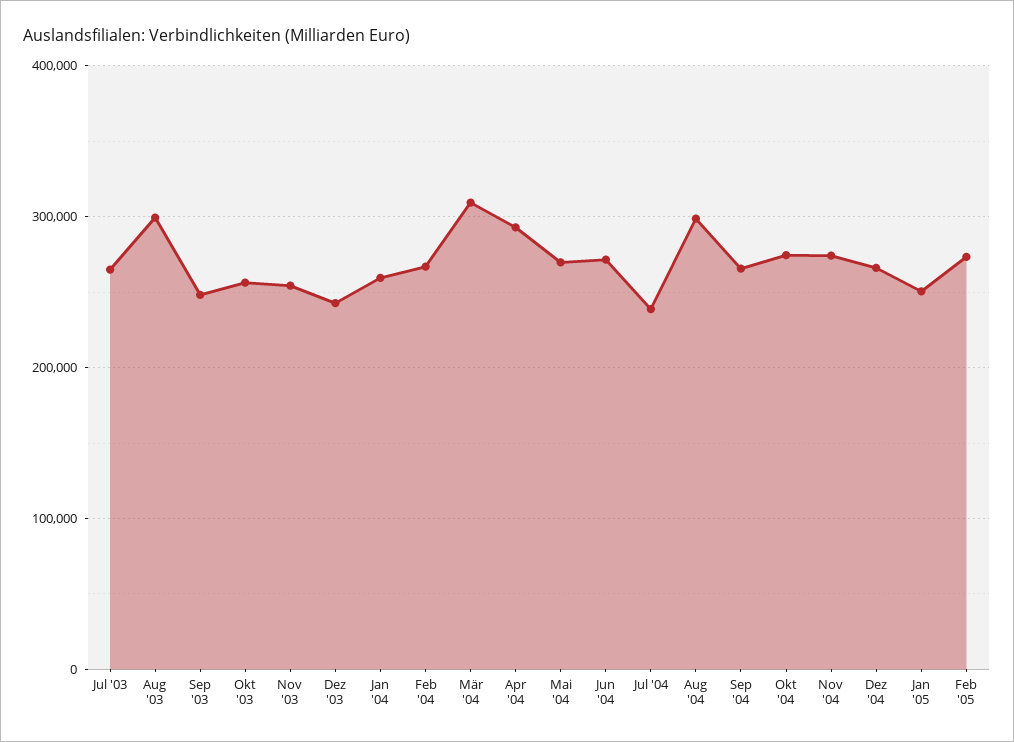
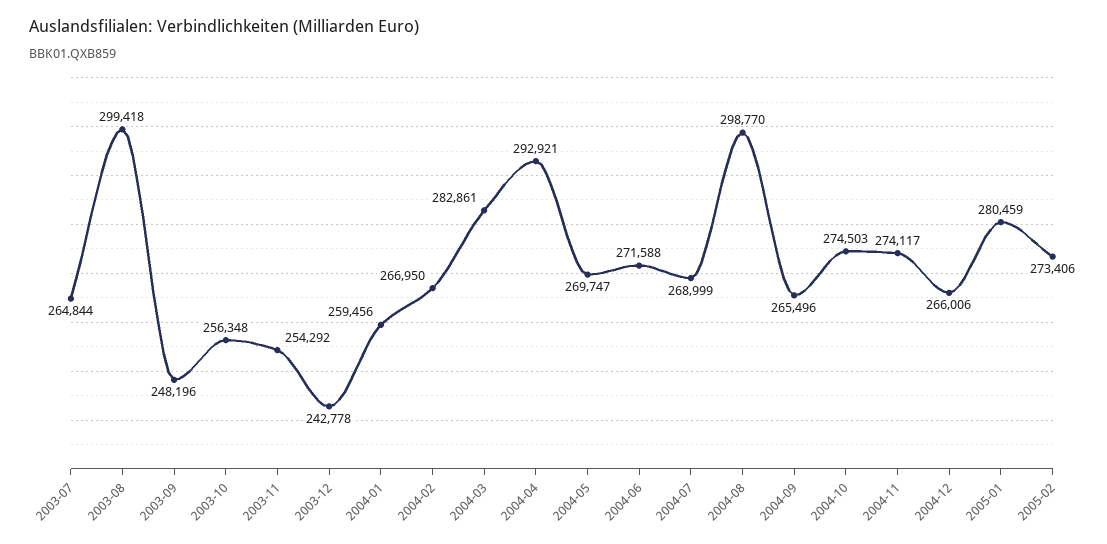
Mär '04: 310000 -> 282861
Jul '04: 240000 -> 268999
Jan '05: 250000 -> 280459

